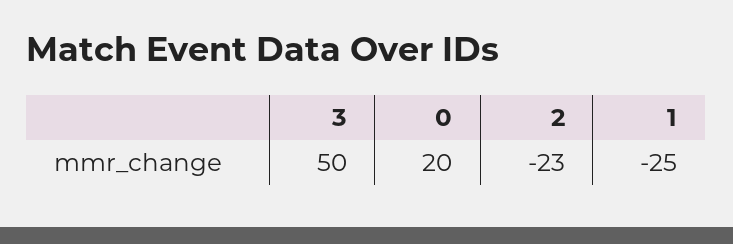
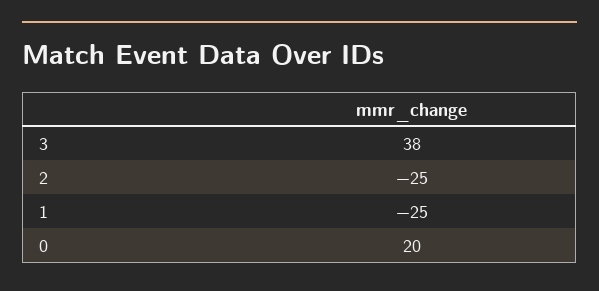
3: 50 -> 38
2: -23 -> -25

